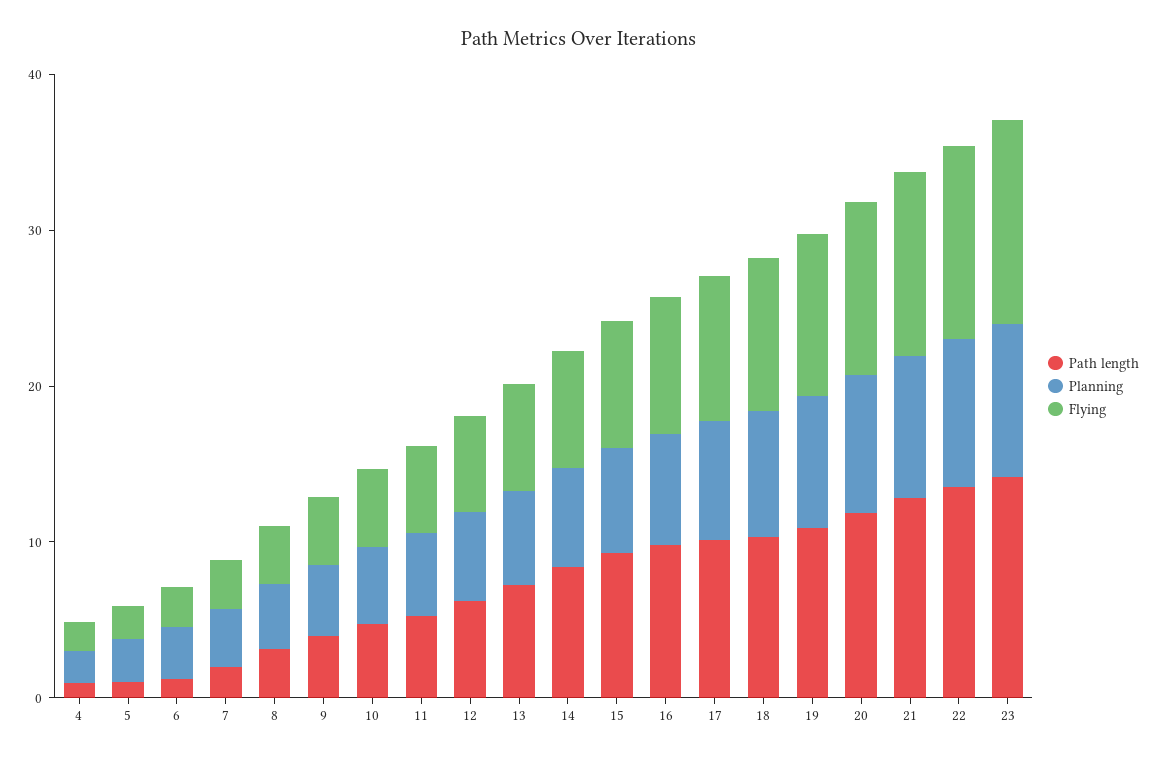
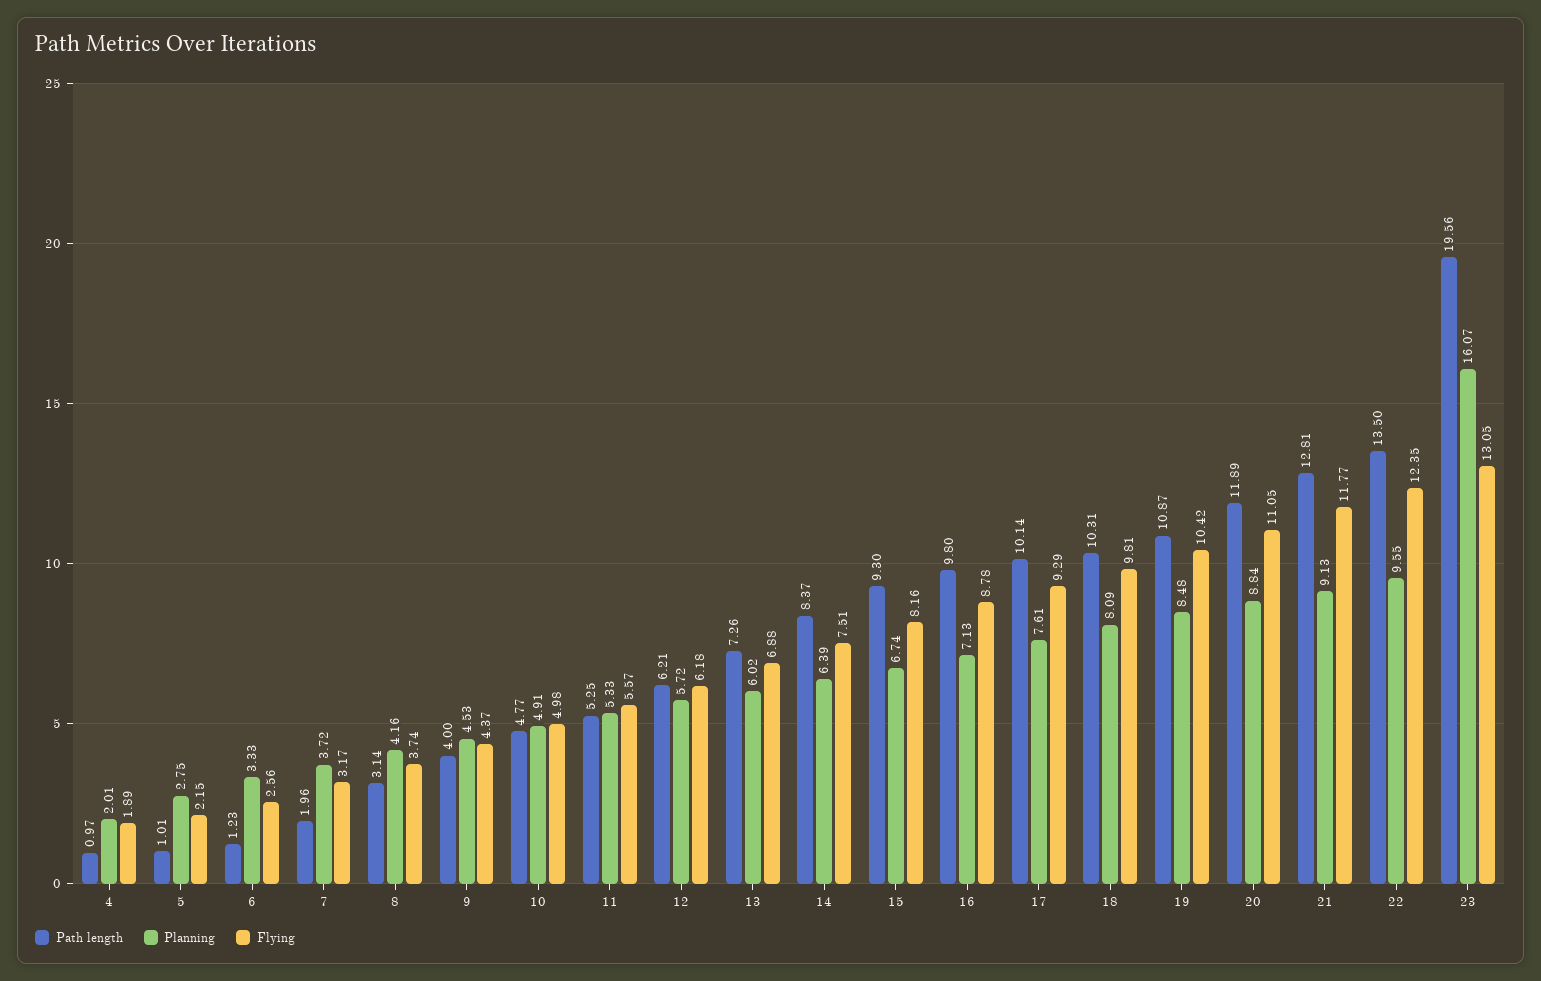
Path length, 23: 14 -> 19.56
Planning, 23: 10 -> 16.07

